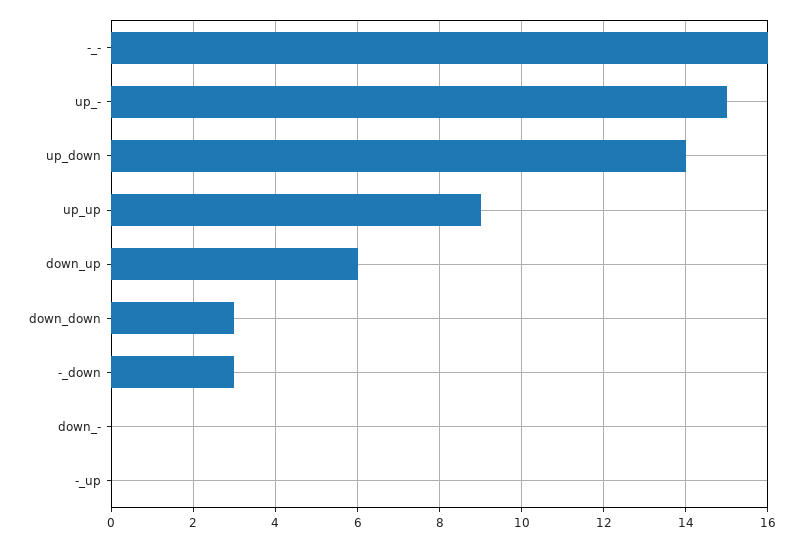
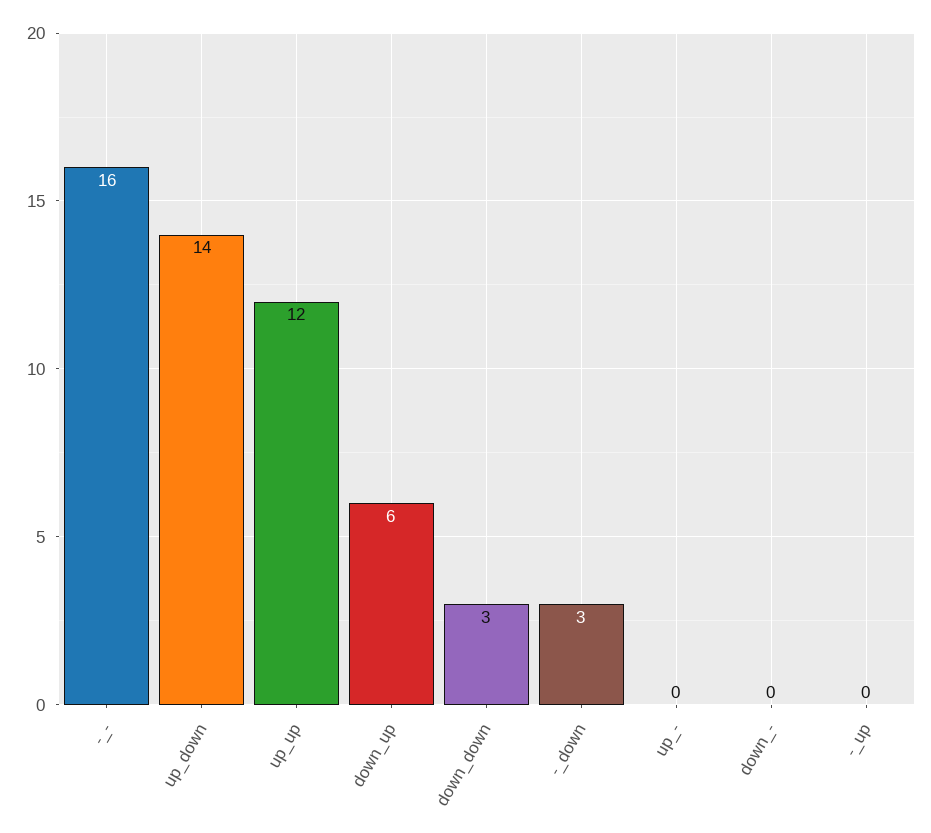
up_-: 15 -> 0
up_up: 9 -> 12

